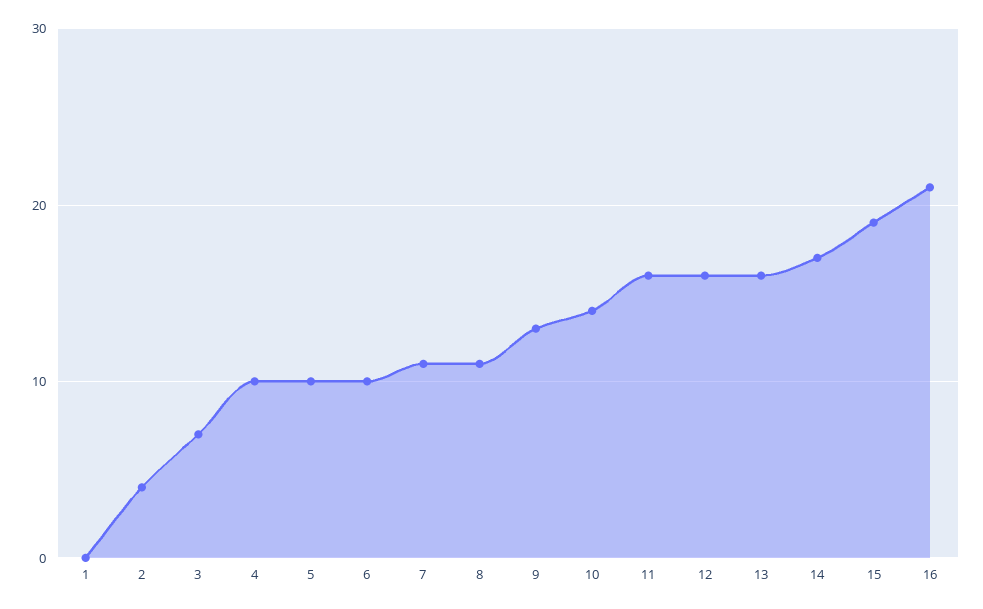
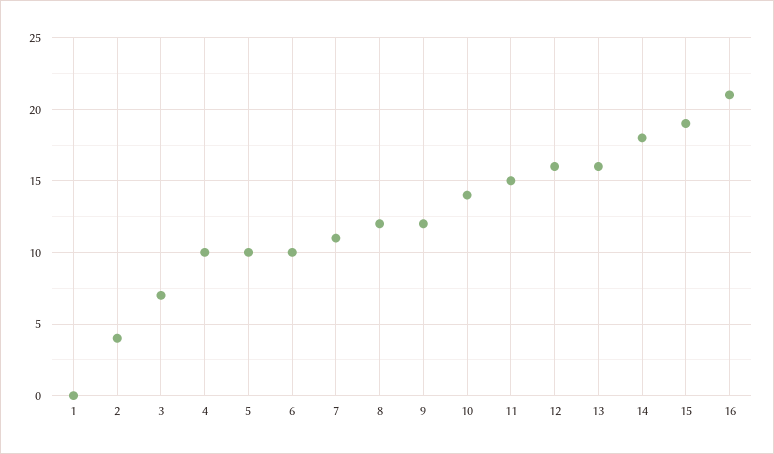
8: 11 -> 12
9: 13 -> 12
11: 16 -> 15
14: 17 -> 18

